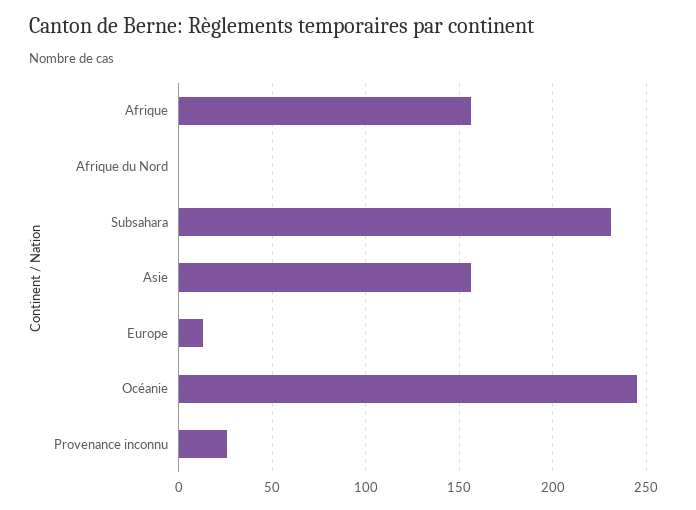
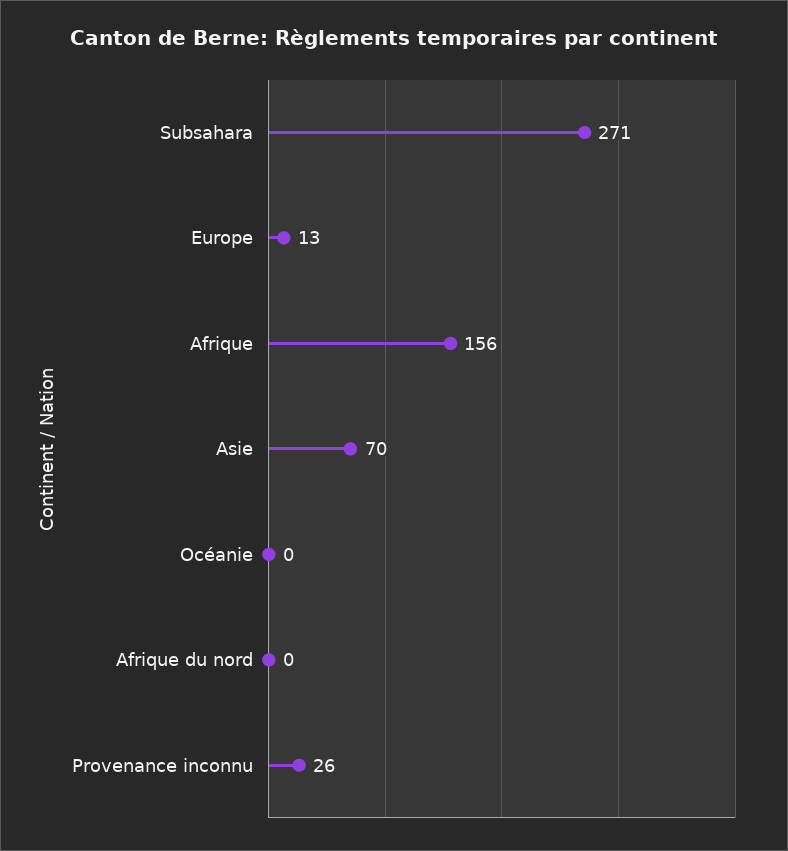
Subsahara: 230 -> 271
Asie: 155 -> 70
Océanie: 245 -> 0

